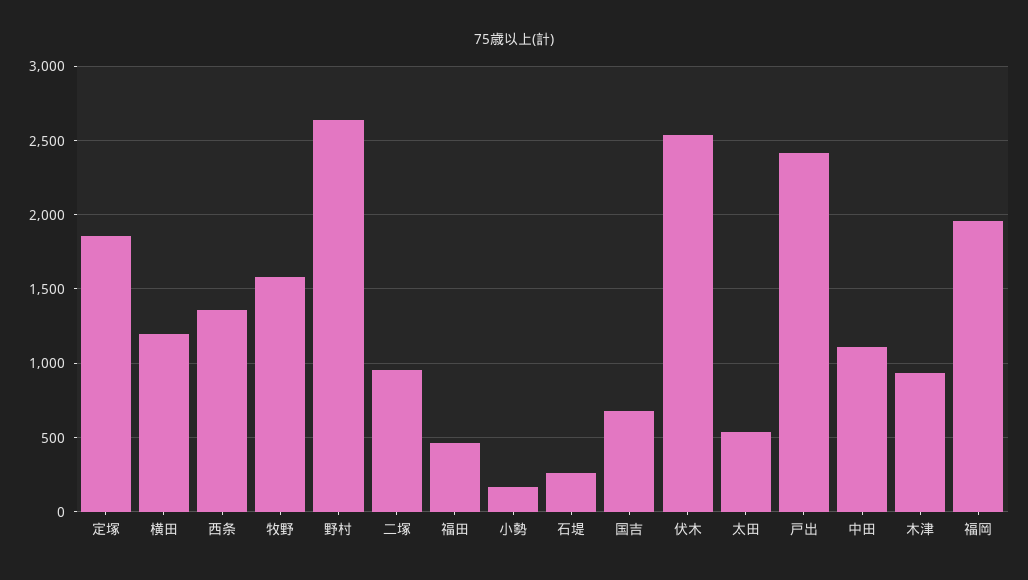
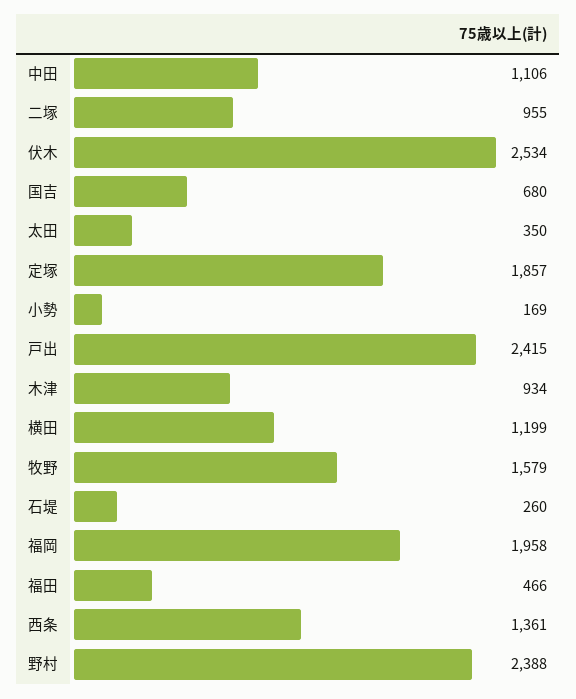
野村: 2650 -> 2388
太田: 550 -> 350

